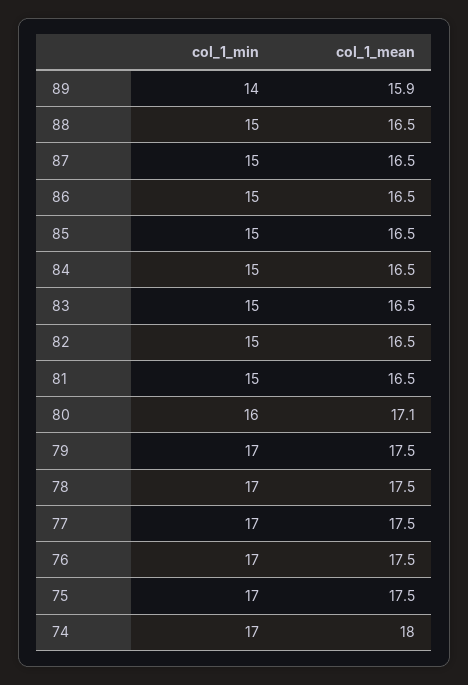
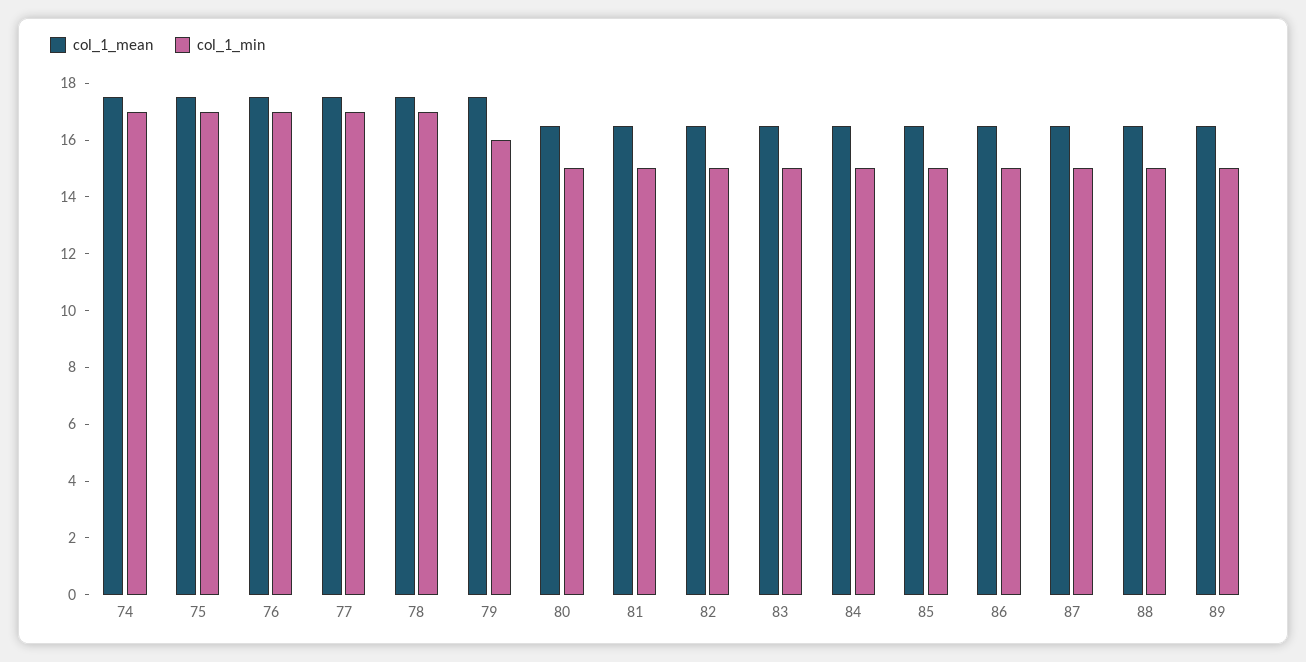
col_1_min, 89: 14 -> 15
col_1_mean, 89: 15.9 -> 16.5
col_1_min, 80: 16 -> 15
col_1_mean, 80: 17.1 -> 16.5
col_1_min, 79: 17 -> 16
col_1_mean, 74: 18 -> 17.5

